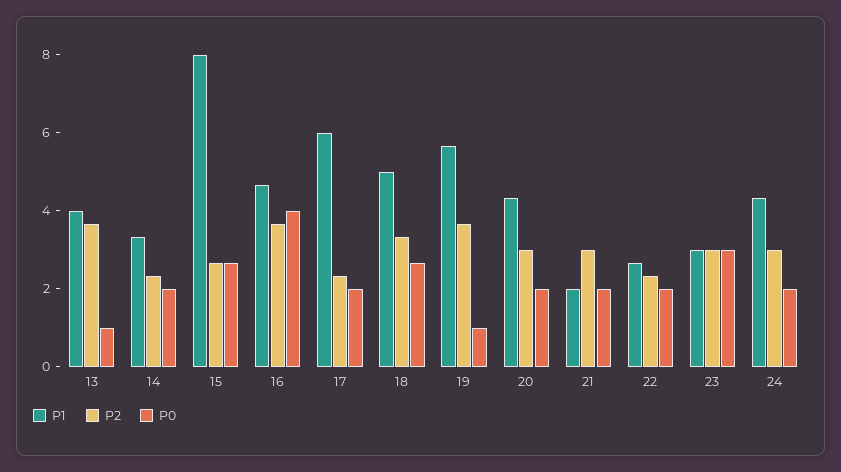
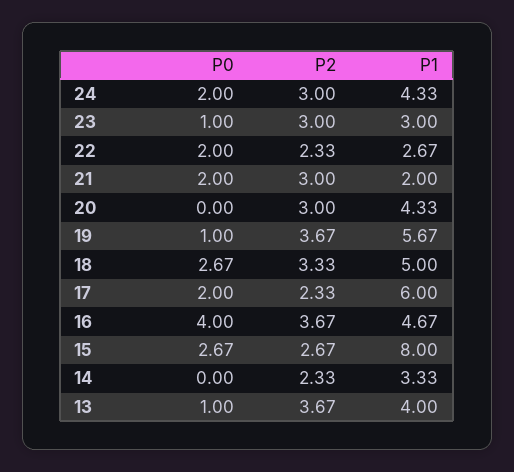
P0, 14: 2 -> 0
P0, 20: 2 -> 0
P0, 23: 3 -> 1

